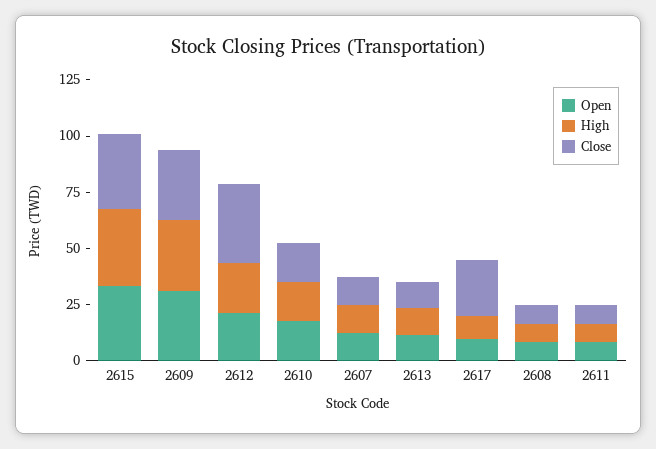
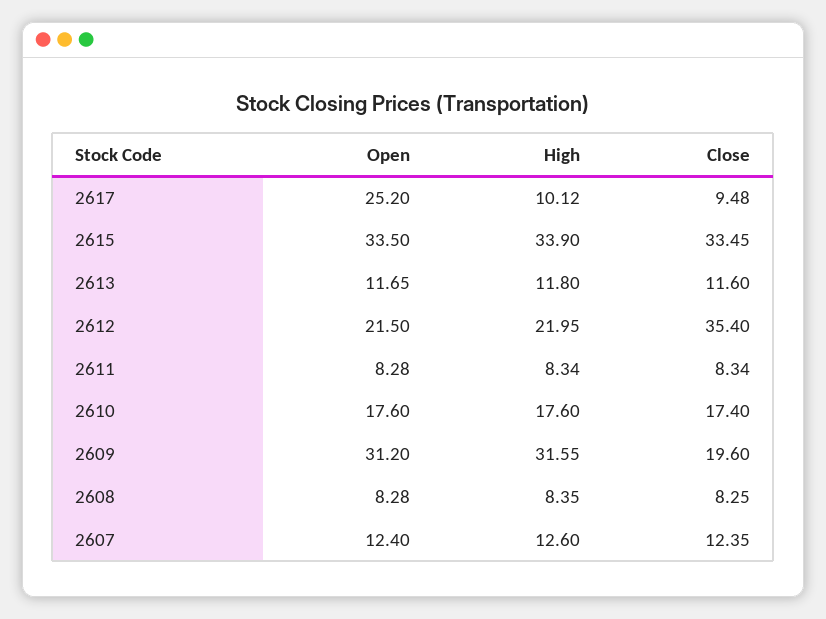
Close, 2609: 30 -> 19.6
Open, 2617: 10 -> 25.2
Close, 2617: 25 -> 9.48

